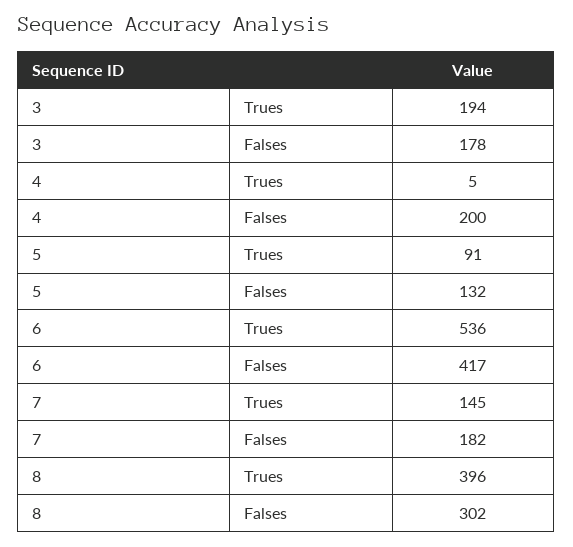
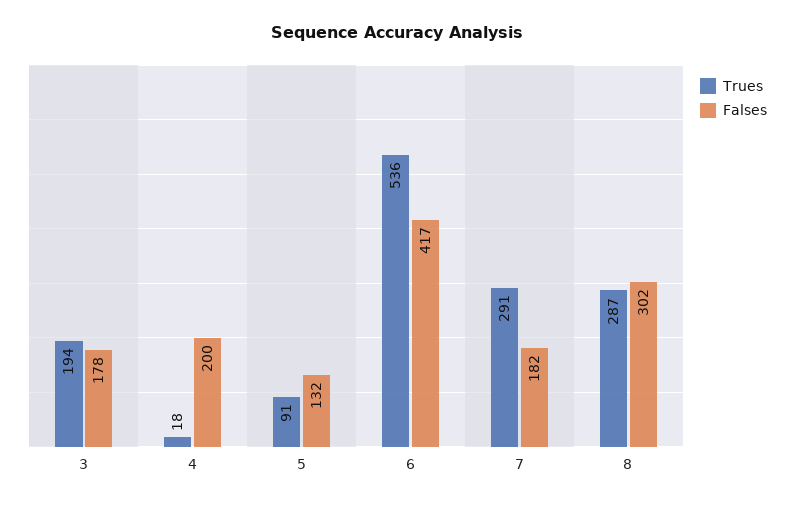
Trues, 4: 5 -> 18
Trues, 7: 145 -> 291
Trues, 8: 396 -> 287

